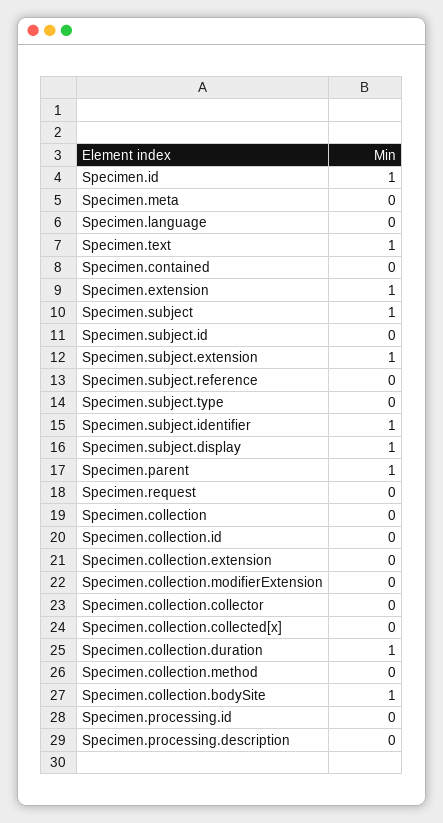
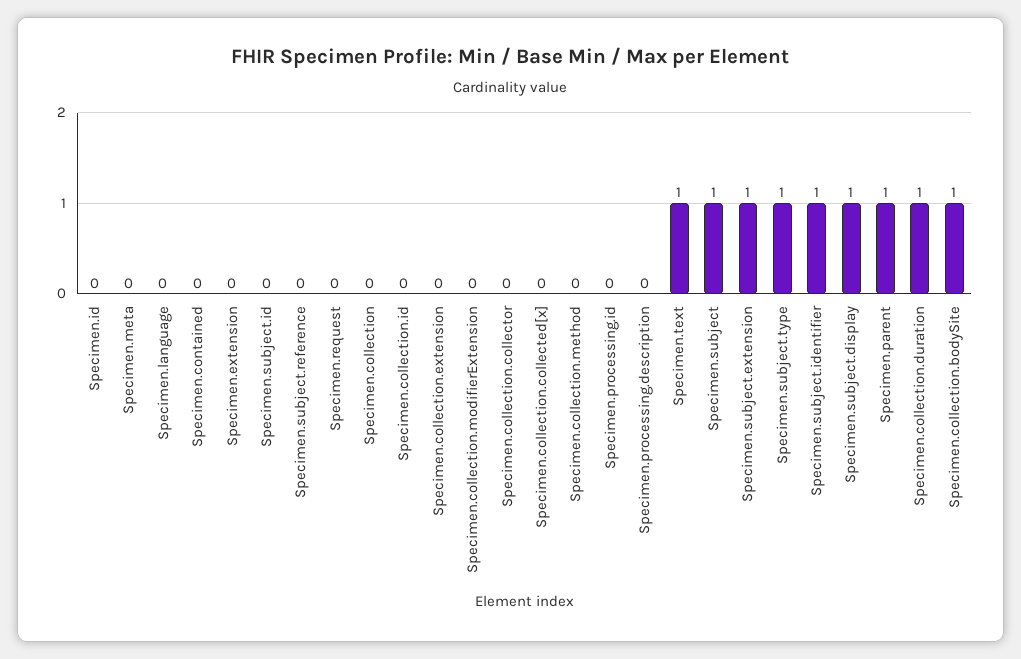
Specimen.id: 1 -> 0
Specimen.extension: 1 -> 0
Specimen.subject.type: 0 -> 1

